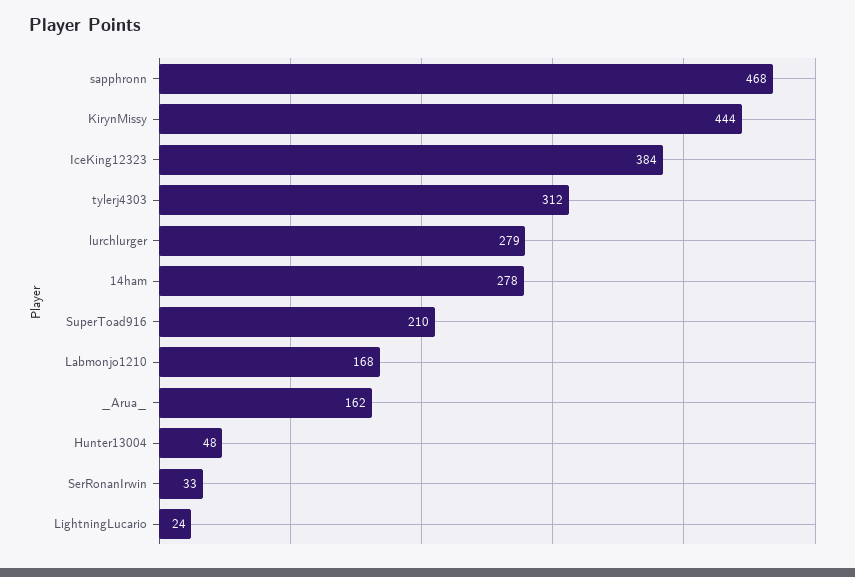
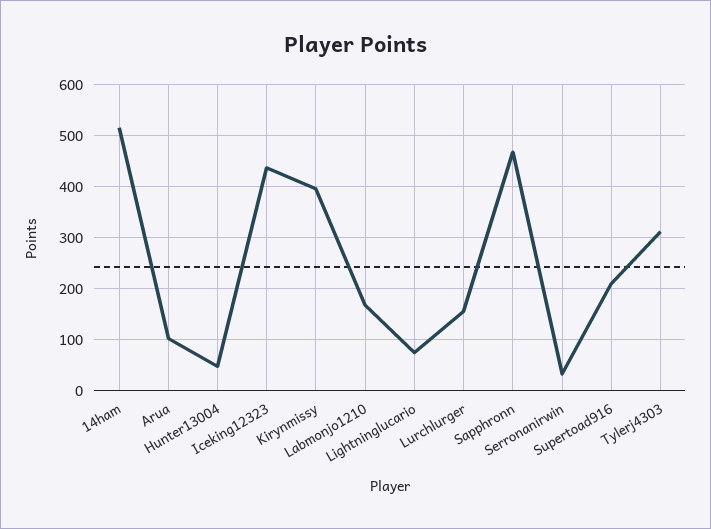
KirynMissy: 444 -> 400
IceKing12323: 384 -> 440
lurchlurger: 279 -> 160
14ham: 278 -> 520
_Arua_: 162 -> 100
LightningLucario: 24 -> 80

